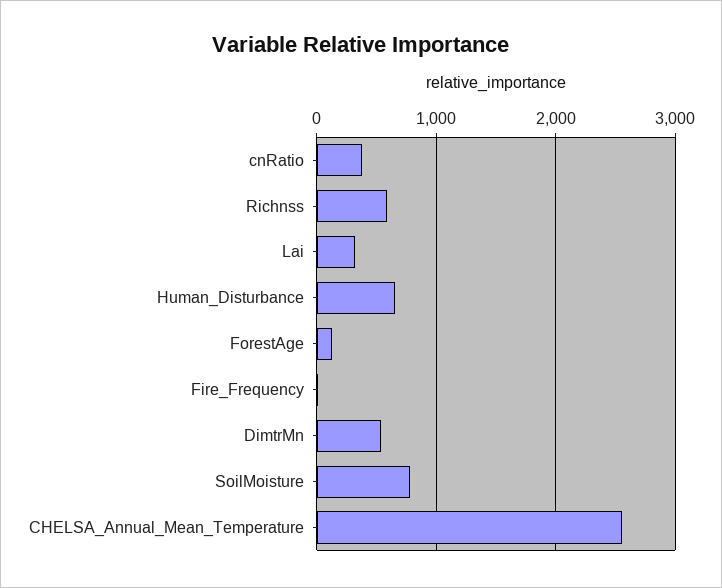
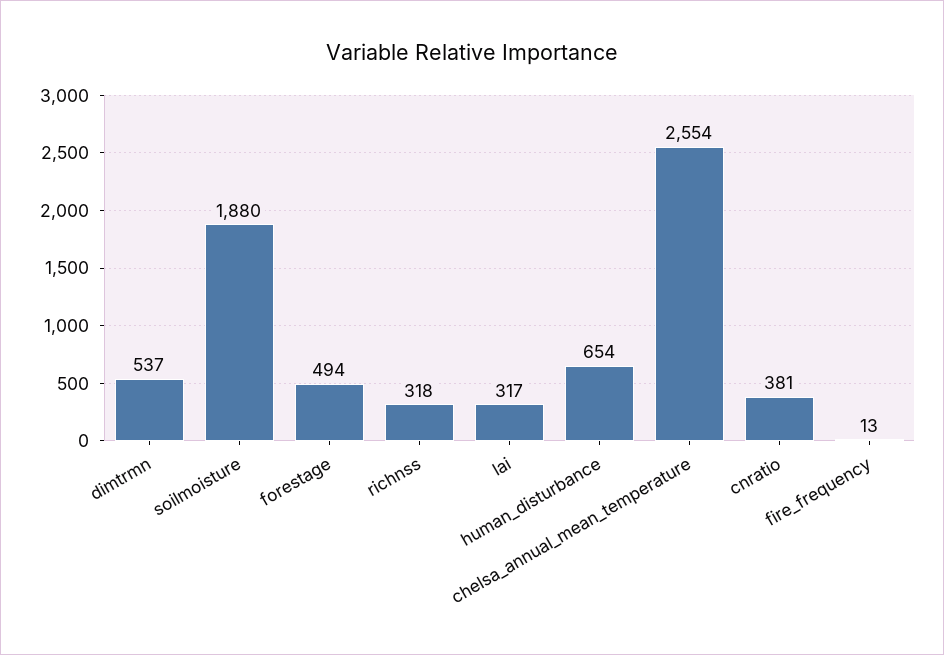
Richnss: 600 -> 318
ForestAge: 100 -> 494
SoilMoisture: 800 -> 1880

